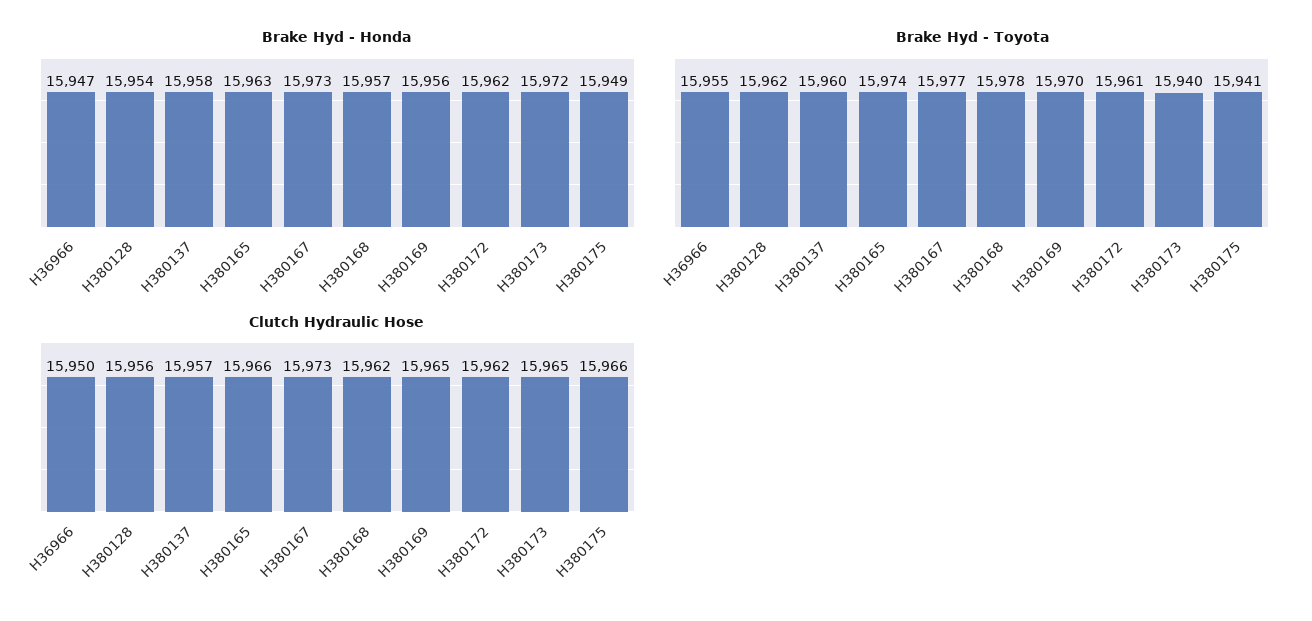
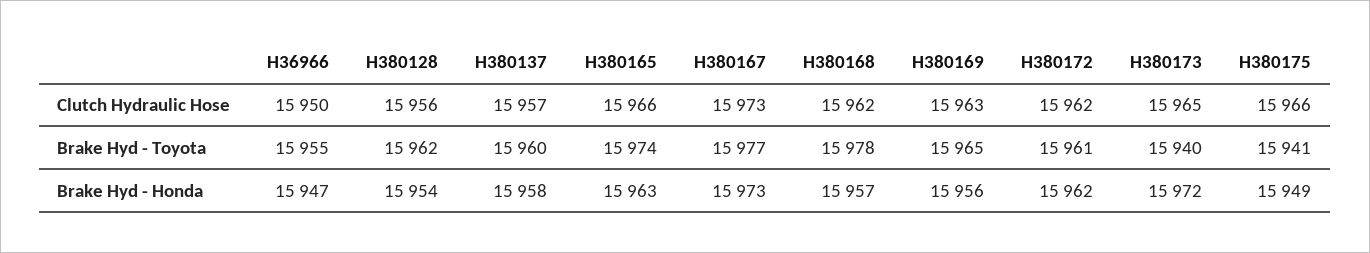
Brake Hyd - Toyota, H380169: 15970 -> 15965
Clutch Hydraulic Hose, H380169: 15965 -> 15963

